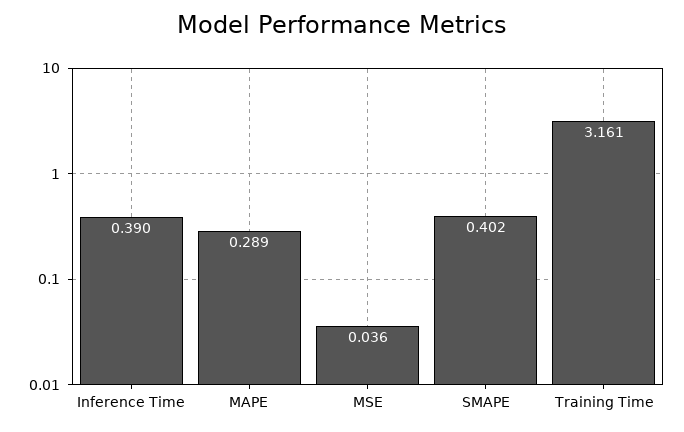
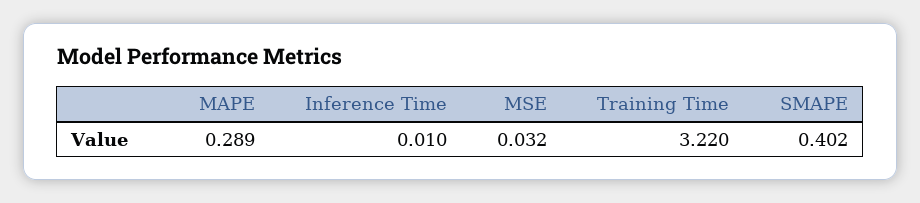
Inference Time: 0.39 -> 0.01
MSE: 0.036 -> 0.032
Training Time: 3.161 -> 3.22

